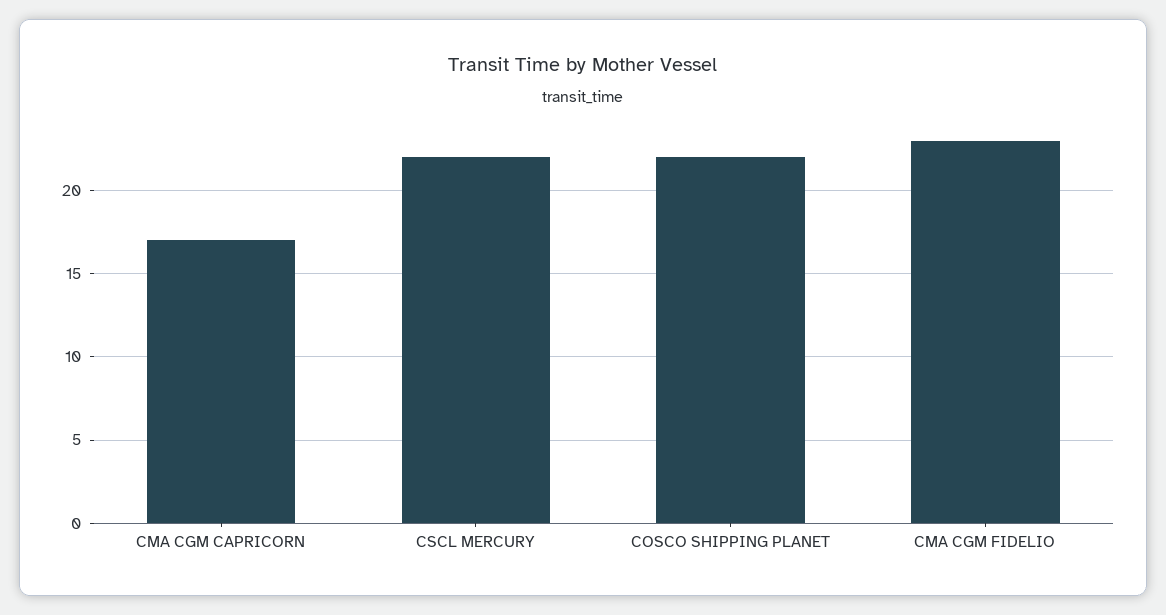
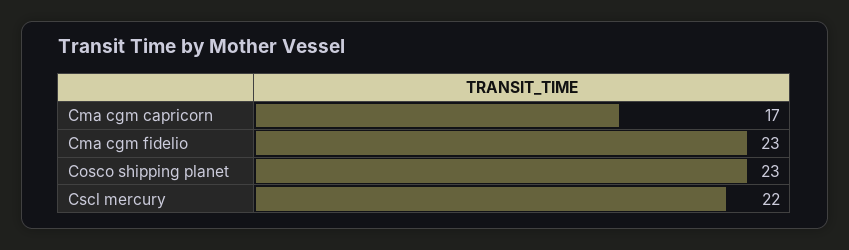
COSCO SHIPPING PLANET: 22 -> 23

